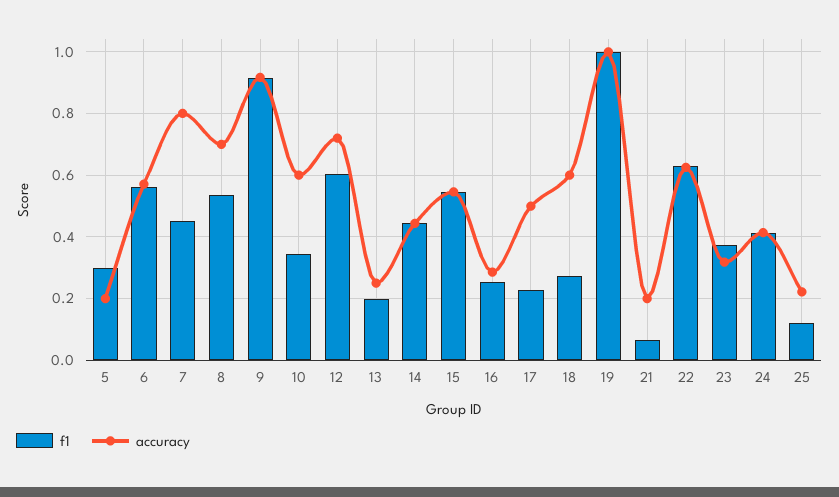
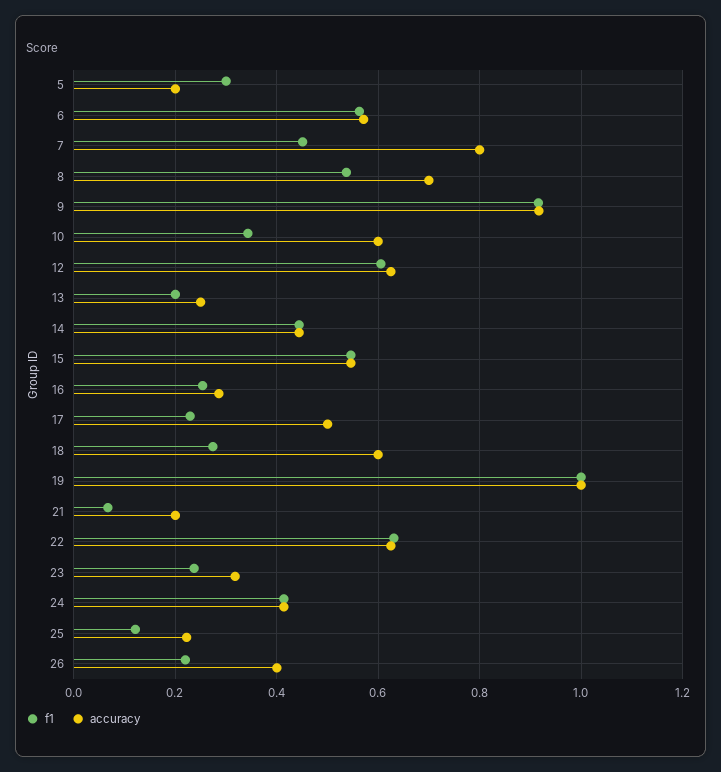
accuracy, 12: 0.72 -> 0.62
f1, 23: 0.38 -> 0.24
f1, 26: none -> 0.22
accuracy, 26: none -> 0.4

